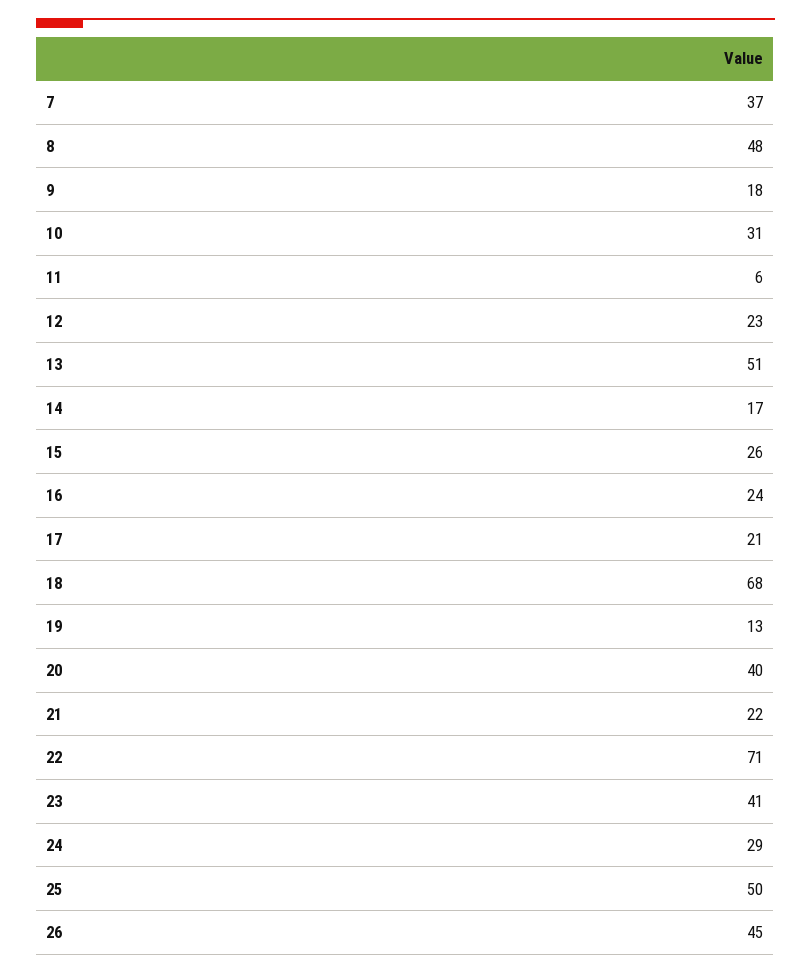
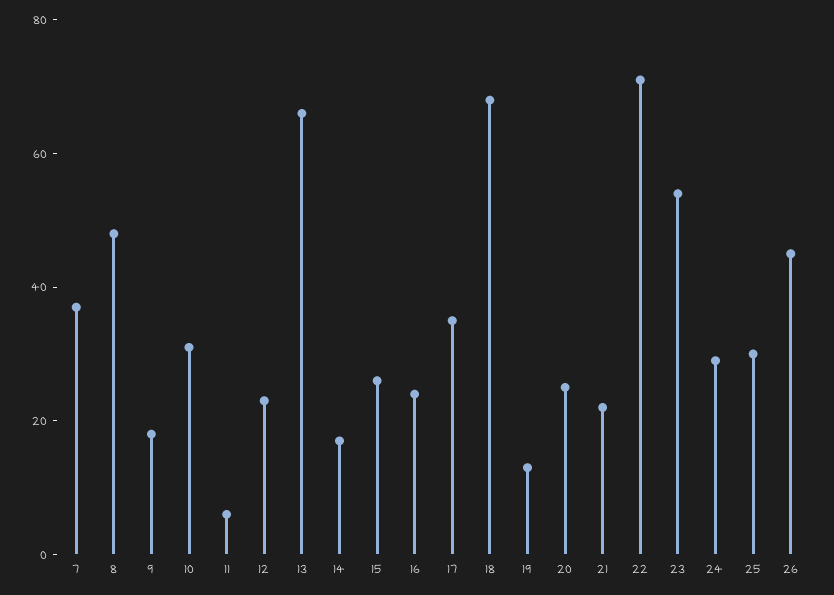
13: 51 -> 65
17: 21 -> 35
20: 40 -> 25
23: 41 -> 55
25: 50 -> 30

